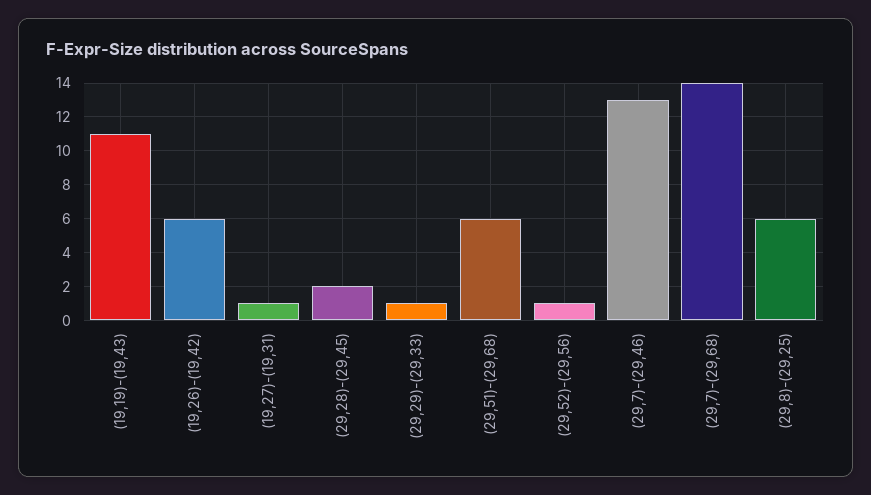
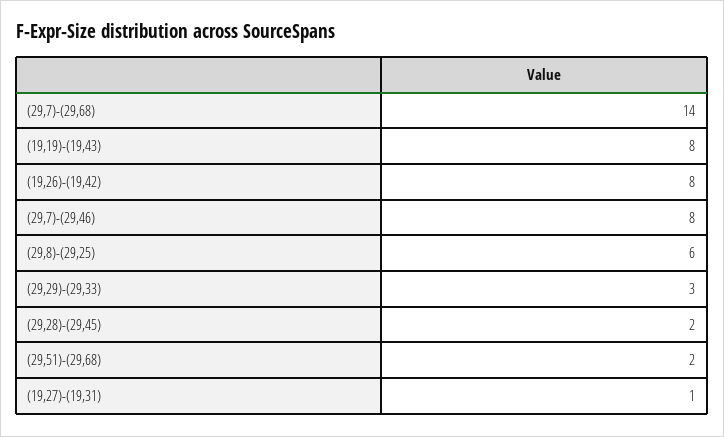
(19,19)-(19,43): 11 -> 8
(19,26)-(19,42): 6 -> 8
(29,29)-(29,33): 1 -> 3
(29,51)-(29,68): 6 -> 2
(29,52)-(29,56): 1 -> none
(29,7)-(29,46): 13 -> 8

